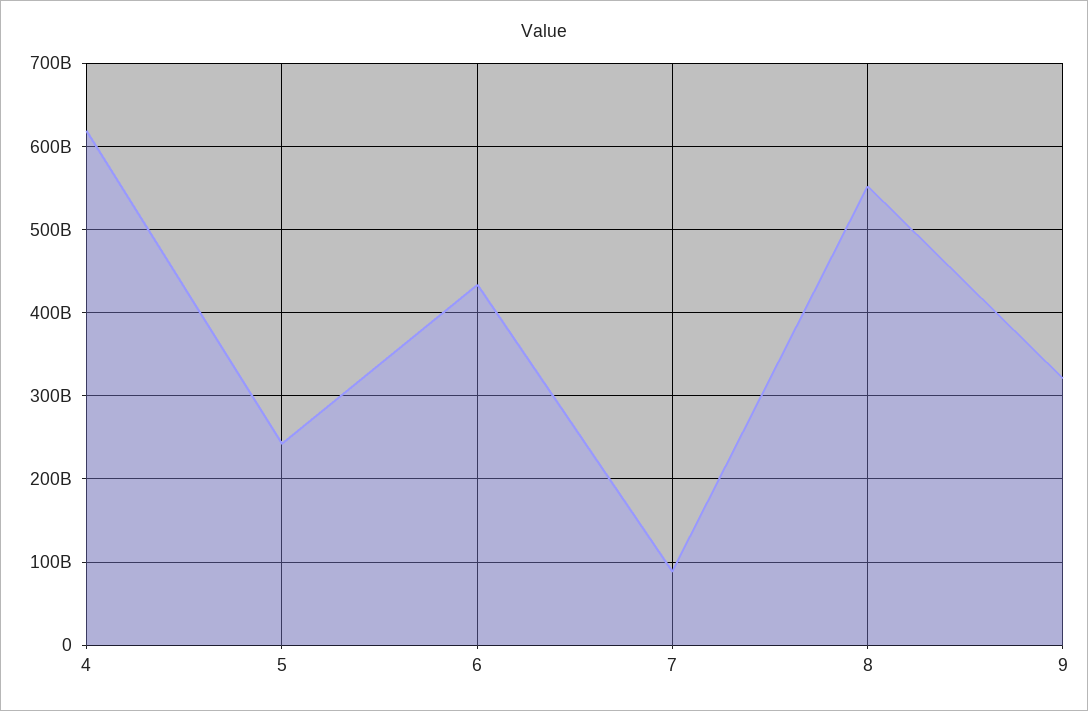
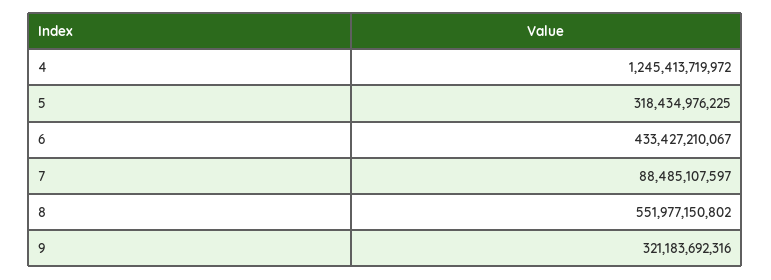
4: 620000000000 -> 1245413719972
5: 240000000000 -> 318434976225

